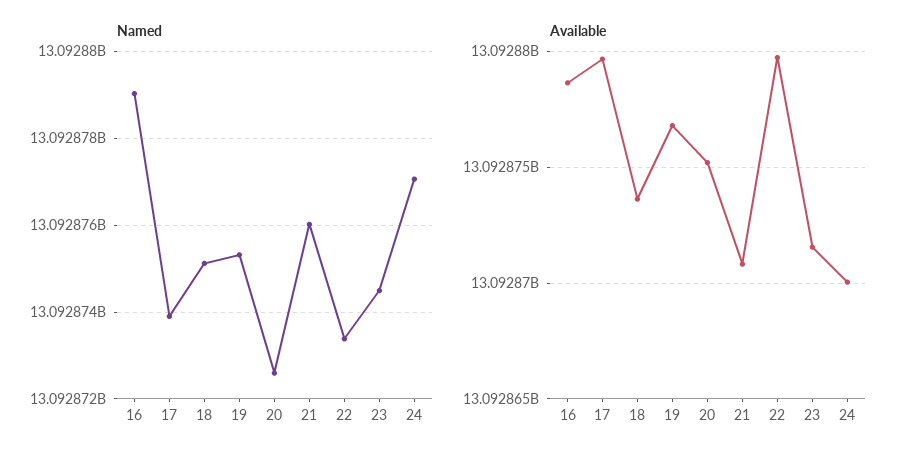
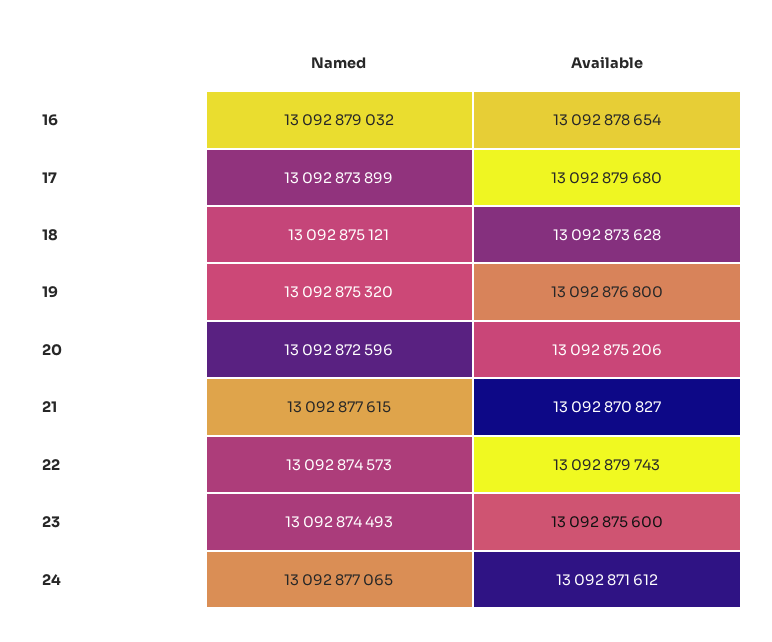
Named, 21: 13092876000 -> 13092877615
Named, 22: 13092873400 -> 13092874573
Available, 23: 13092871500 -> 13092875600
Available, 24: 13092870000 -> 13092871612

